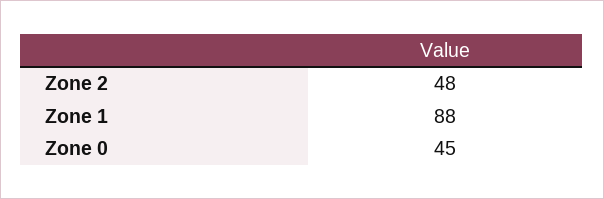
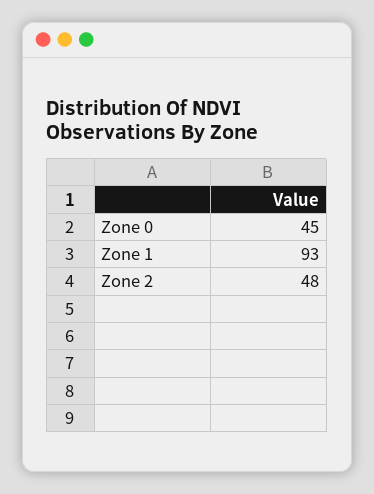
Zone 1: 88 -> 93

